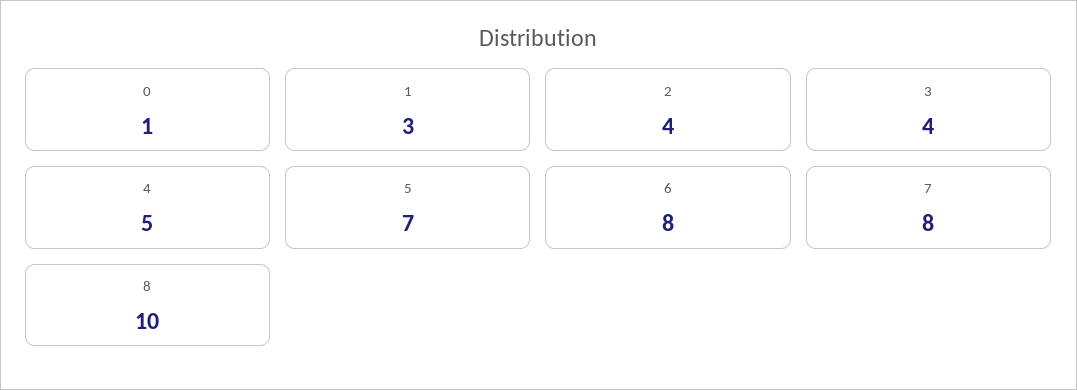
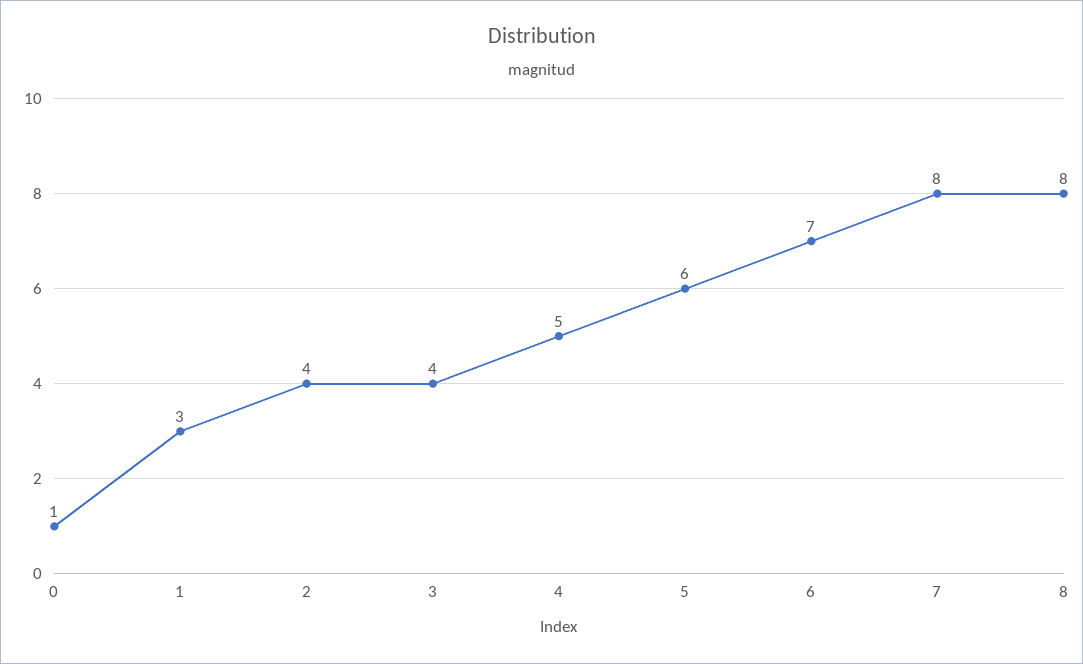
5: 7 -> 6
6: 8 -> 7
8: 10 -> 8

